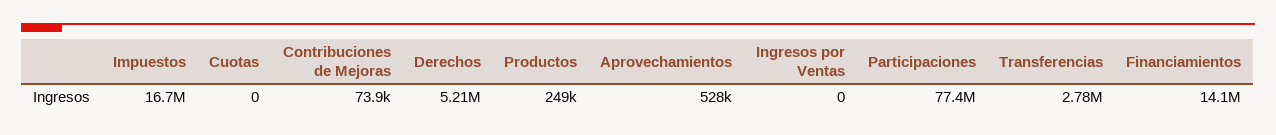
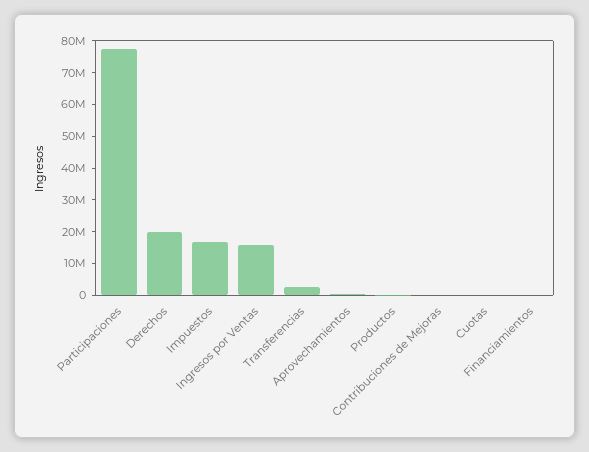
Derechos: 5210000 -> 20000000
Ingresos por Ventas: 0 -> 15000000
Financiamientos: 14100000 -> 0

